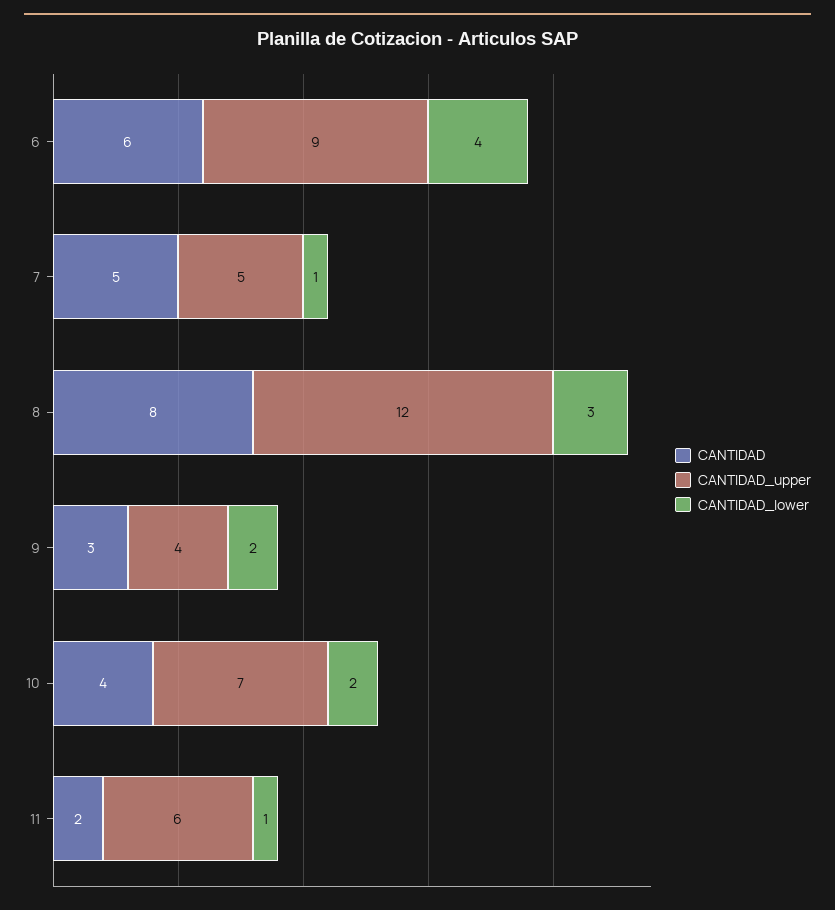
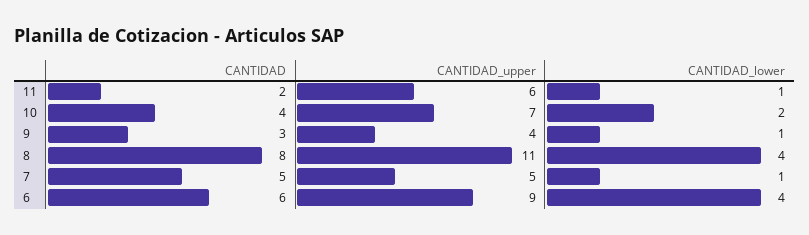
CANTIDAD_upper, 8: 12 -> 11
CANTIDAD_lower, 8: 3 -> 4
CANTIDAD_lower, 9: 2 -> 1

